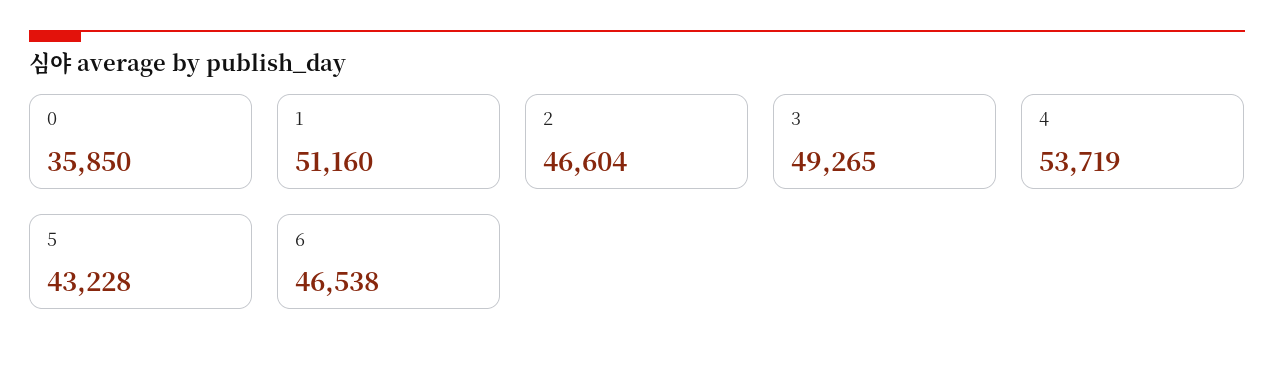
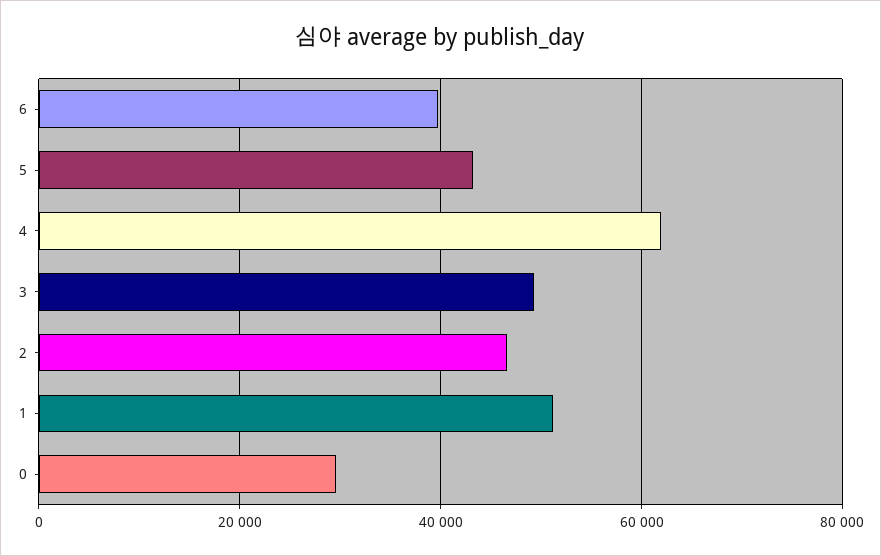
0: 35850 -> 30000
4: 53719 -> 62000
6: 46538 -> 40000

